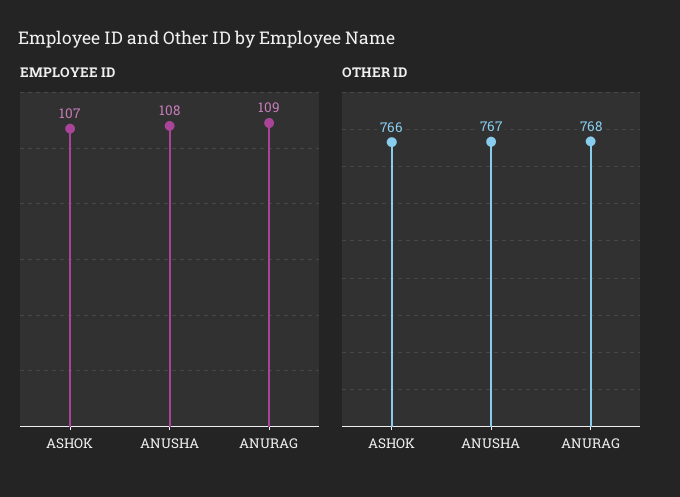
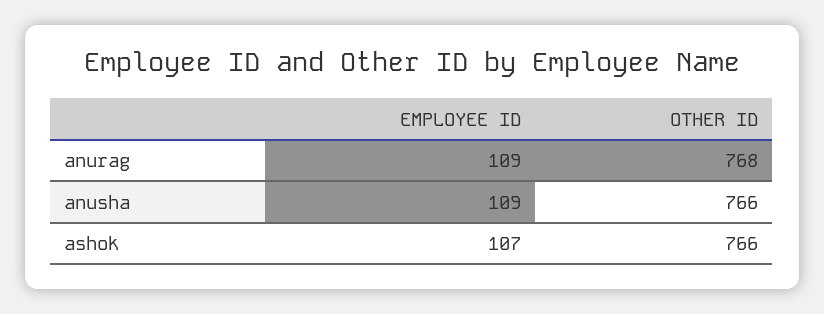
EMPLOYEE ID, ANUSHA: 108 -> 109
OTHER ID, ANUSHA: 767 -> 766

